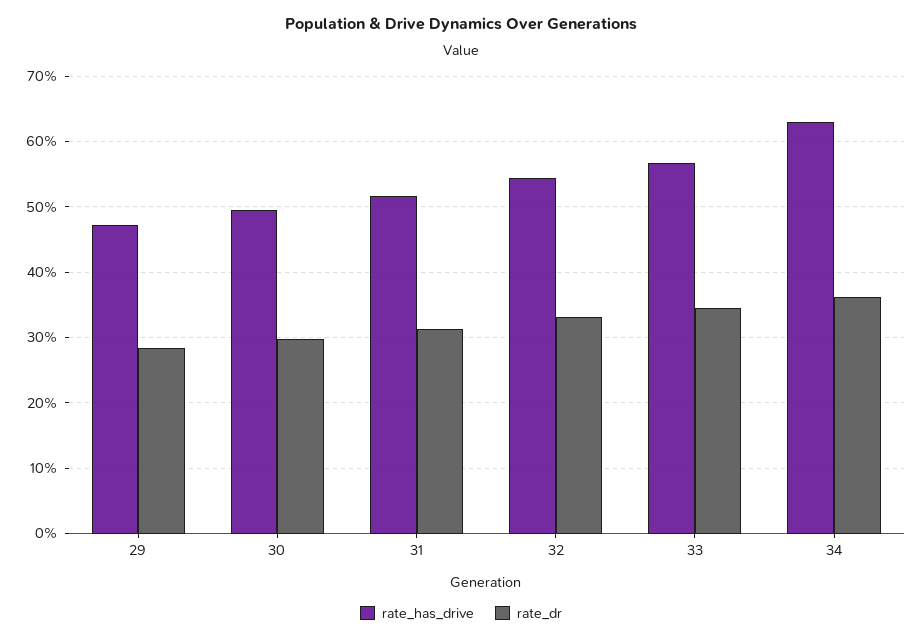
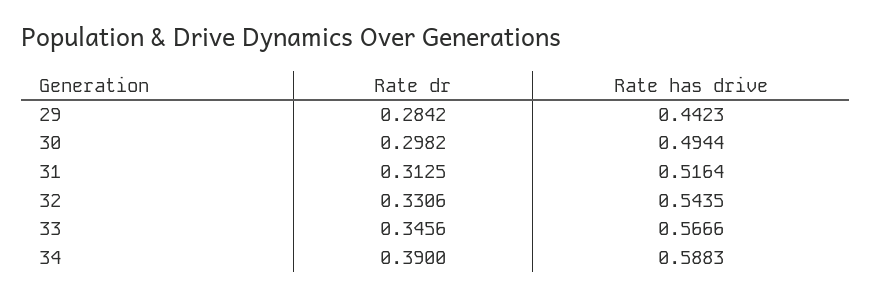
rate_has_drive, 29: 0.47 -> 0.4423
rate_has_drive, 34: 0.63 -> 0.5883
rate_dr, 34: 0.36 -> 0.39

